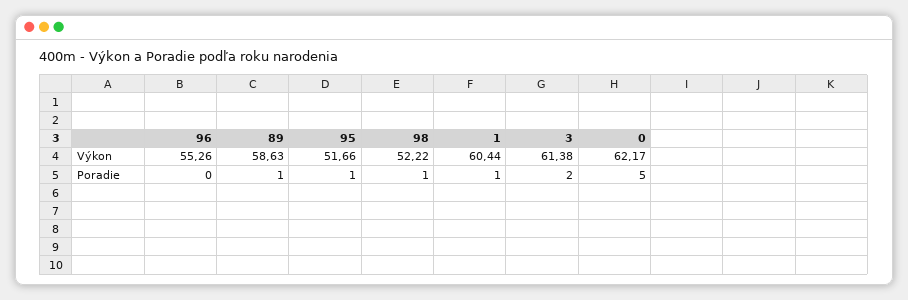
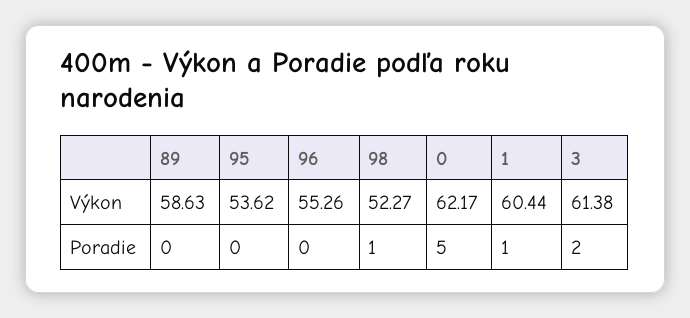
95, Výkon: 51.66 -> 53.62
98, Výkon: 52.22 -> 52.27
89, Poradie: 1 -> 0
95, Poradie: 1 -> 0

